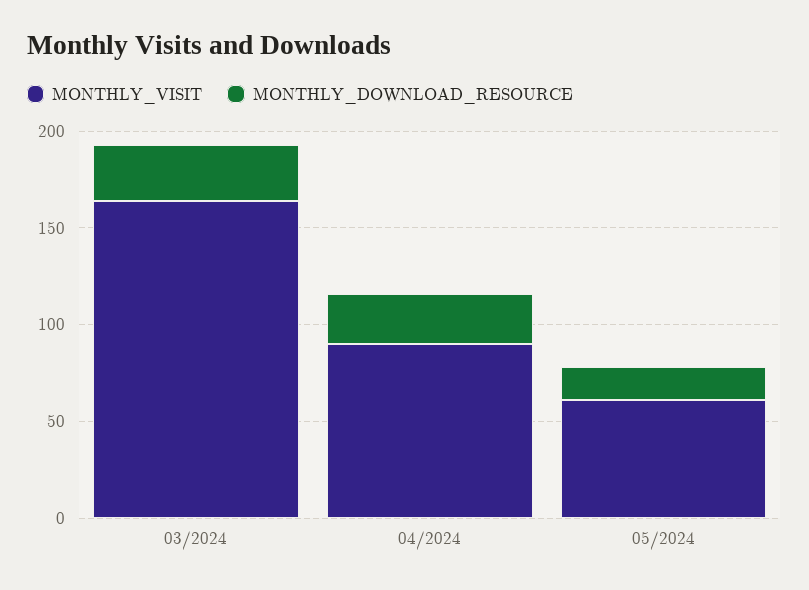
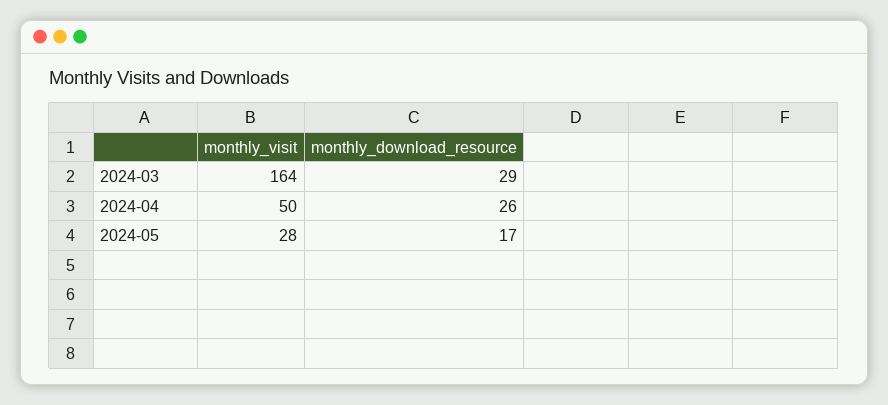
MONTHLY_VISIT, 04/2024: 90 -> 50
MONTHLY_VISIT, 05/2024: 60 -> 28

